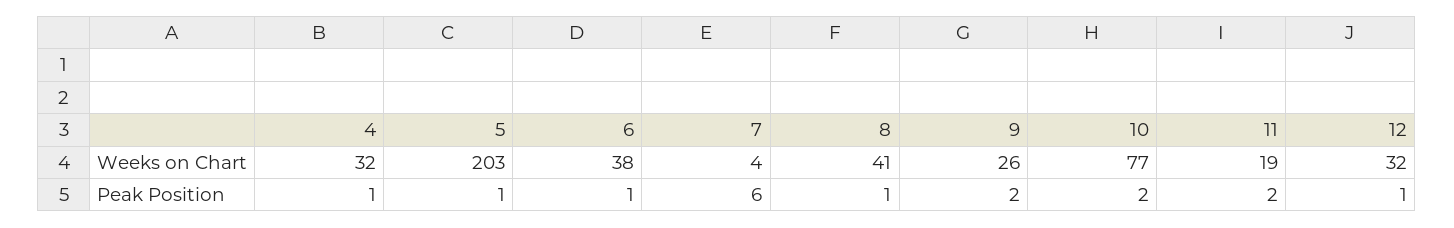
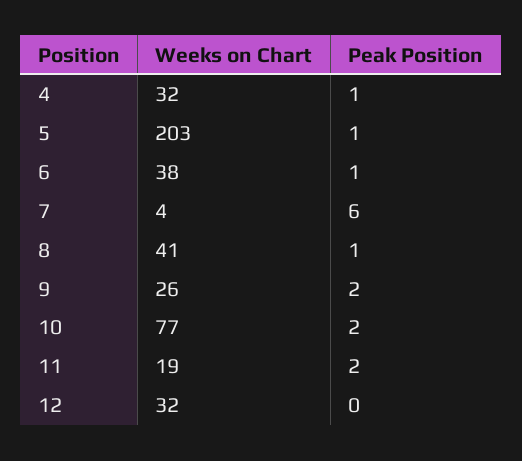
12, Peak Position: 1 -> 0

